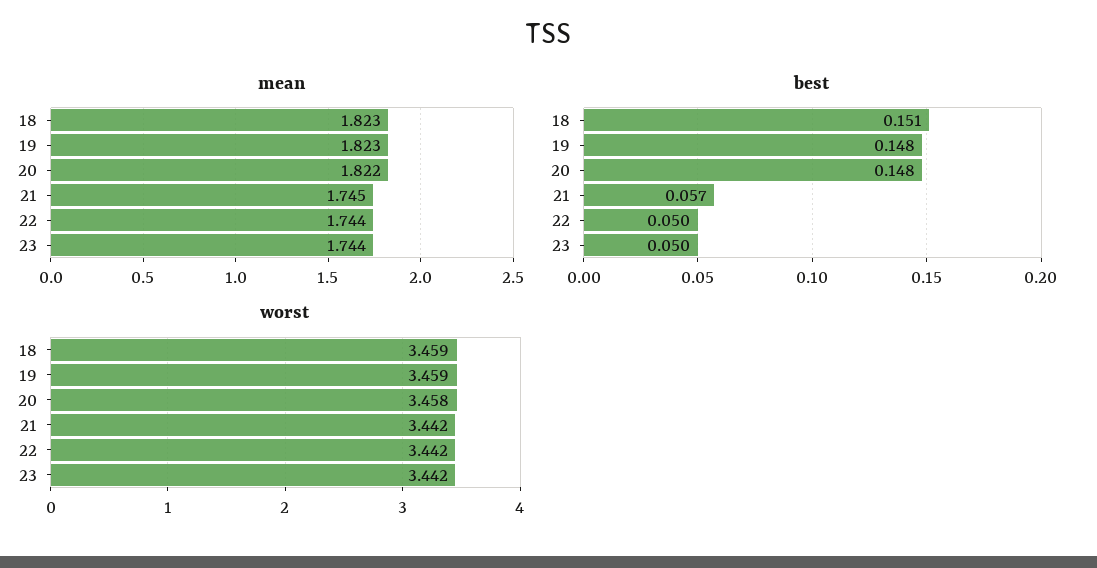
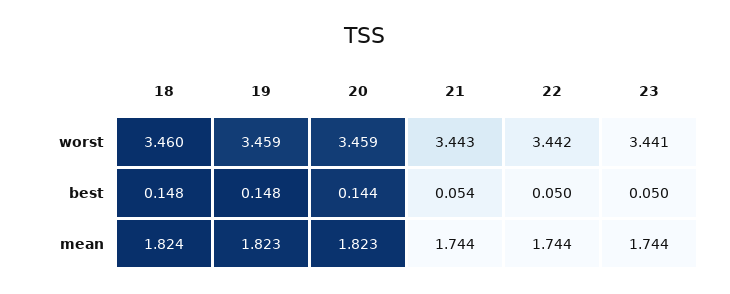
mean, 18: 1.823 -> 1.824
mean, 20: 1.822 -> 1.823
mean, 21: 1.745 -> 1.744
best, 18: 0.151 -> 0.148
best, 20: 0.148 -> 0.144
best, 21: 0.057 -> 0.054
worst, 18: 3.459 -> 3.46
worst, 20: 3.458 -> 3.459
worst, 21: 3.442 -> 3.443
worst, 23: 3.442 -> 3.441

